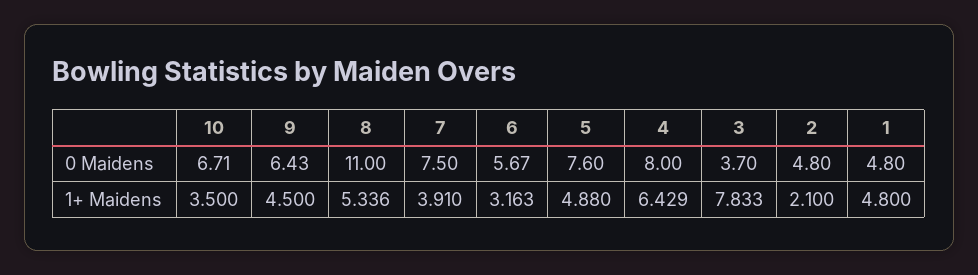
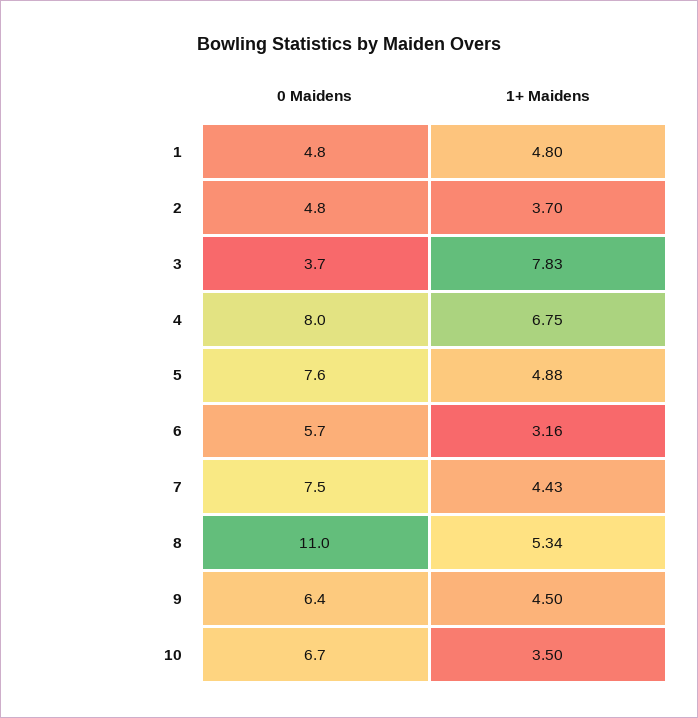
7, 1+ Maidens: 3.91 -> 4.43
4, 1+ Maidens: 6.429 -> 6.75
2, 1+ Maidens: 2.1 -> 3.7

